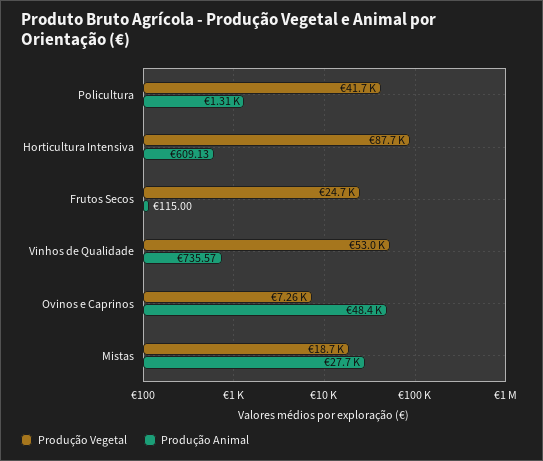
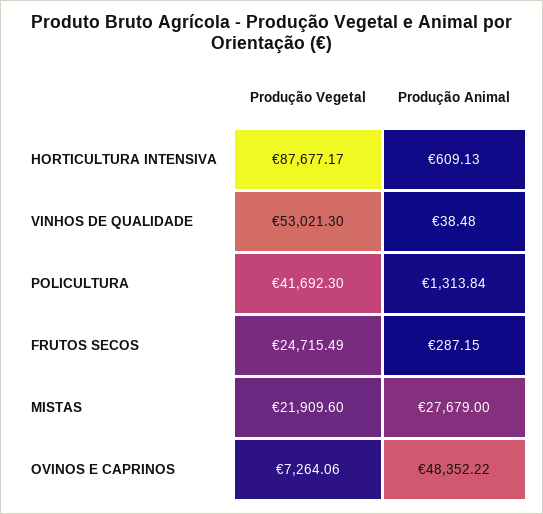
Produção Animal, Frutos Secos: 115 -> 287.15
Produção Animal, Vinhos de Qualidade: 735.57 -> 38.48
Produção Vegetal, Mistas: 18700 -> 21909.6

